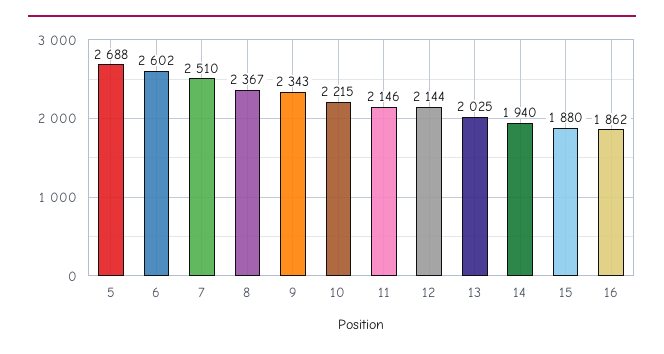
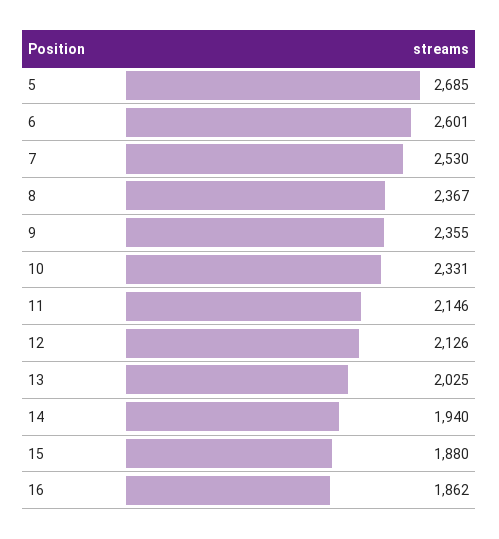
5: 2688 -> 2685
6: 2602 -> 2601
7: 2510 -> 2530
9: 2343 -> 2355
10: 2215 -> 2331
12: 2144 -> 2126

